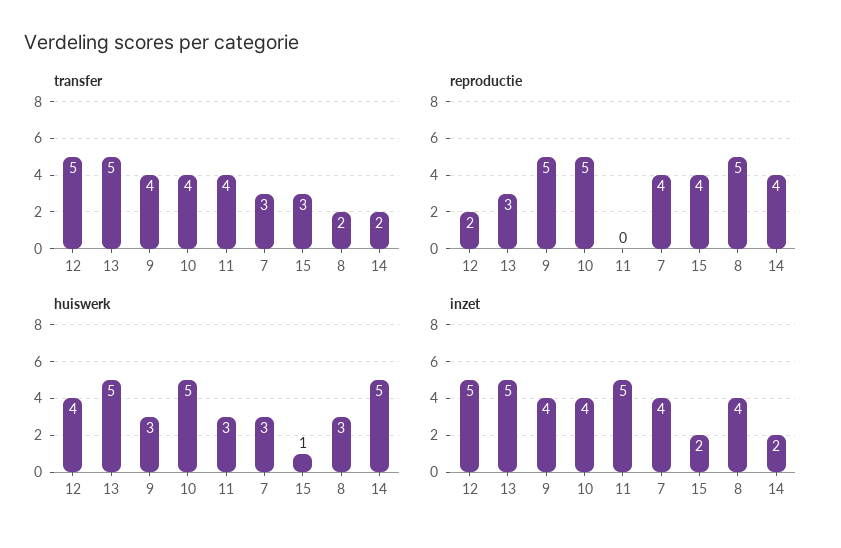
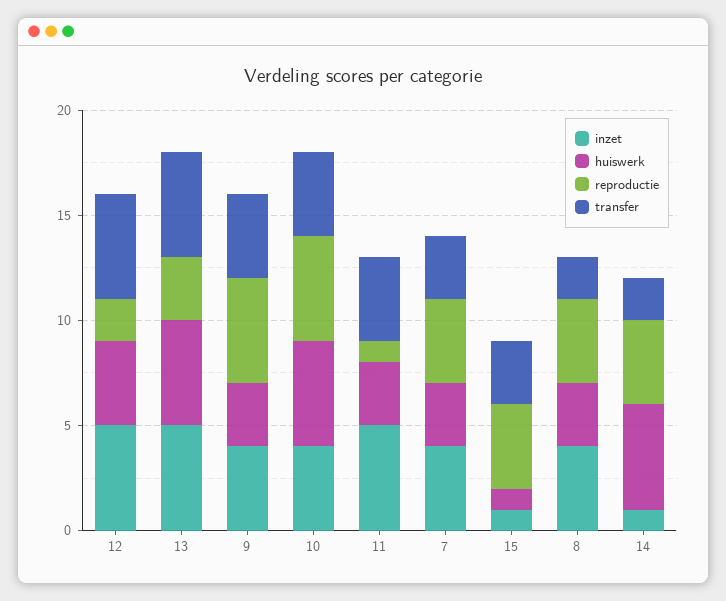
reproductie, 11: 0 -> 1
reproductie, 8: 5 -> 4
inzet, 15: 2 -> 1
inzet, 14: 2 -> 1

